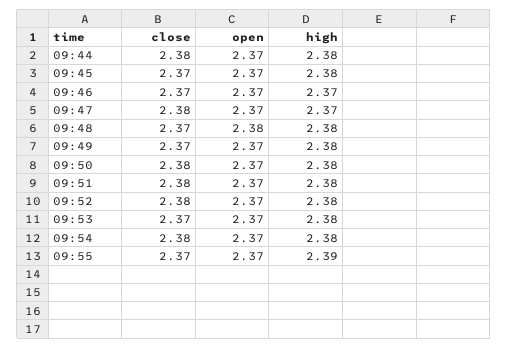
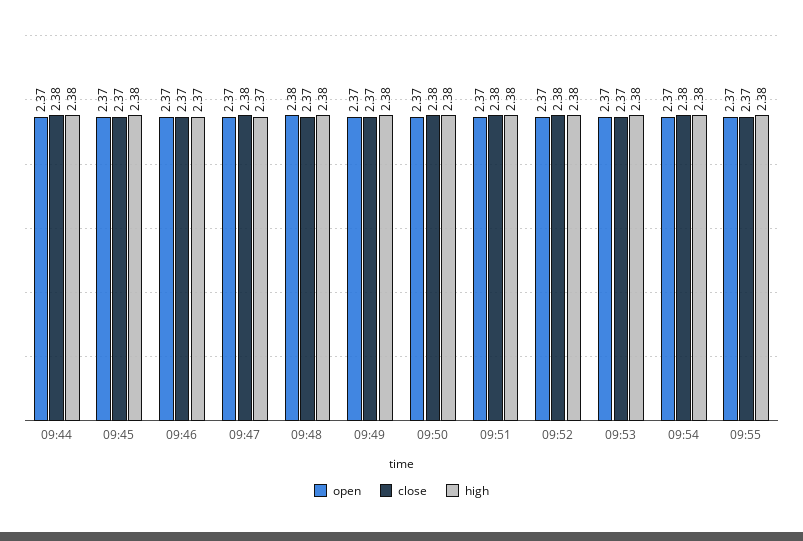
high, 09:55: 2.39 -> 2.38

